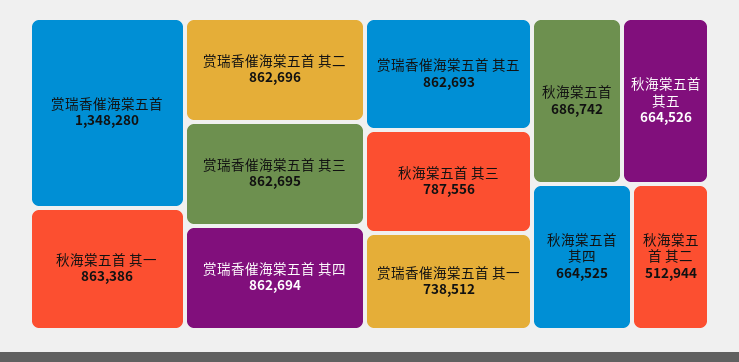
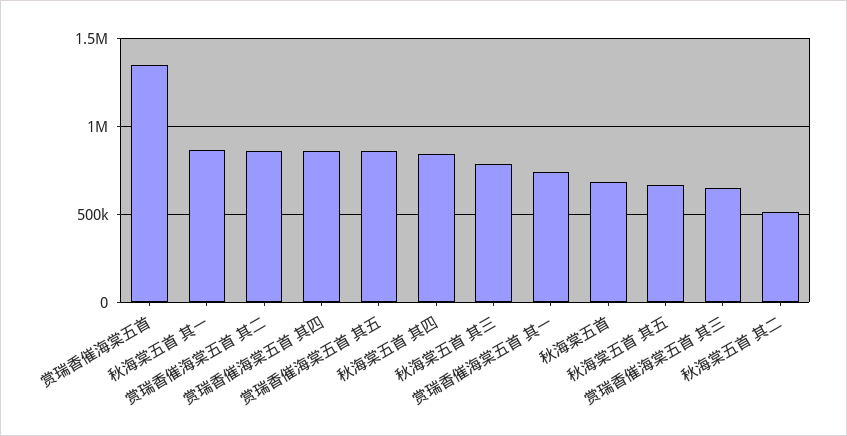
赏瑞香催海棠五首 其三: 862695 -> 650000
秋海棠五首 其四: 664525 -> 850000

